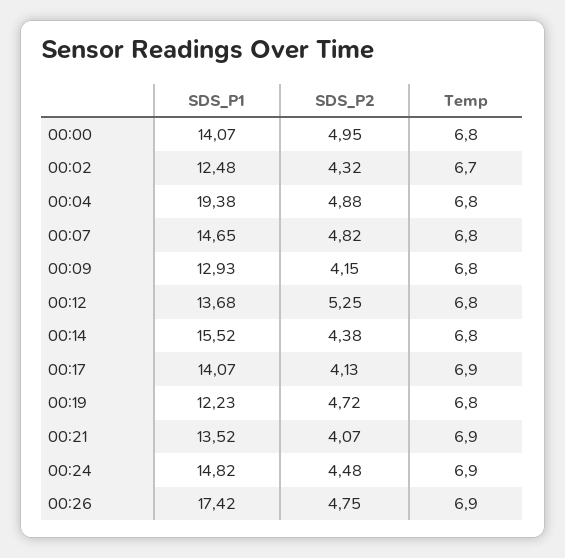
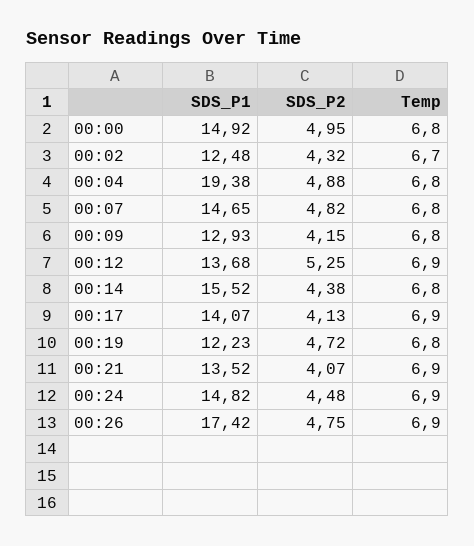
SDS_P1, 00:00: 14.07 -> 14.92
Temp, 00:12: 6.8 -> 6.9

